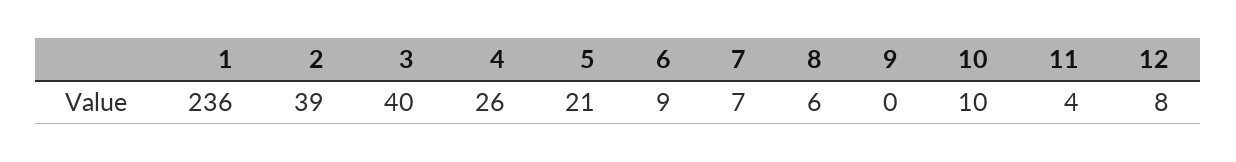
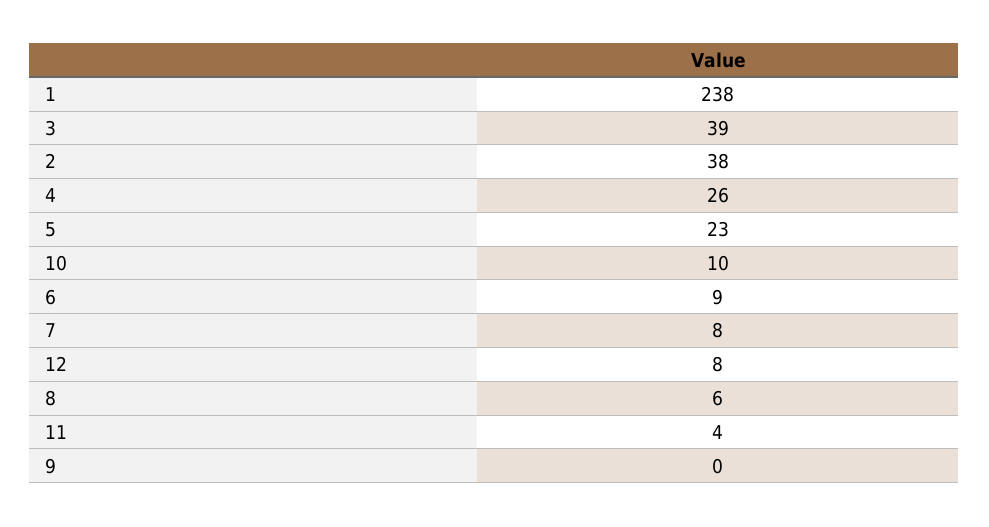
1: 236 -> 238
2: 39 -> 38
3: 40 -> 39
5: 21 -> 23
7: 7 -> 8

